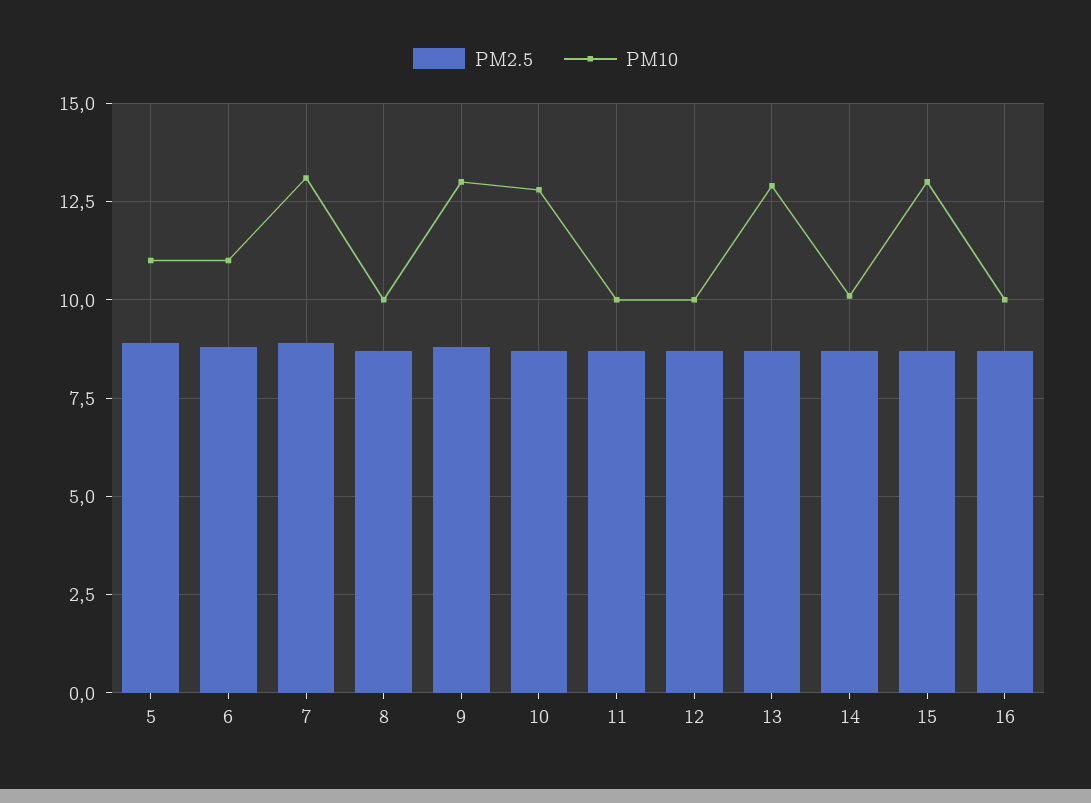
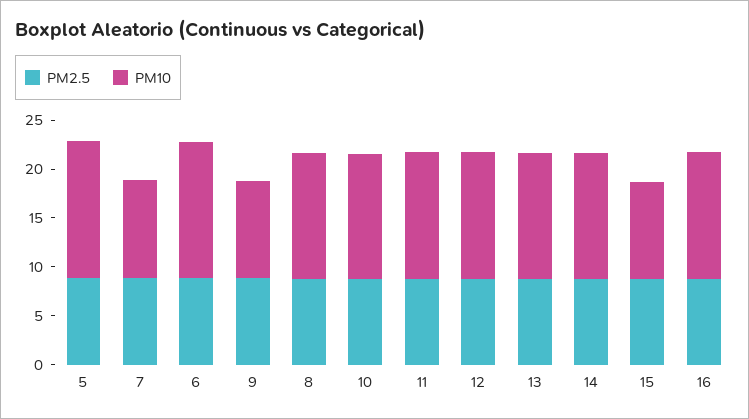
PM10, 5: 11 -> 14
PM10, 6: 11 -> 14
PM10, 7: 13 -> 10
PM10, 8: 10 -> 13
PM10, 9: 13 -> 10
PM10, 11: 10 -> 13
PM10, 12: 10 -> 13
PM10, 14: 10 -> 13
PM10, 15: 13 -> 10
PM10, 16: 10 -> 13

